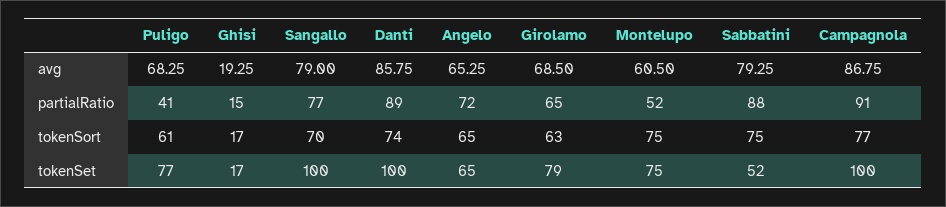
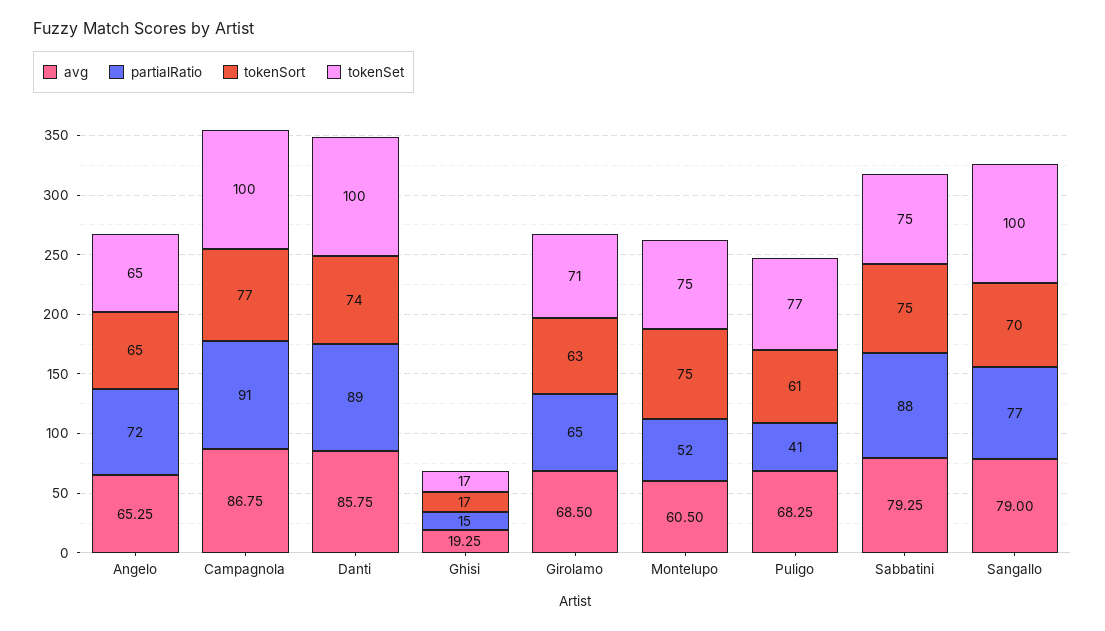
tokenSet, Girolamo: 79 -> 71
tokenSet, Sabbatini: 52 -> 75

